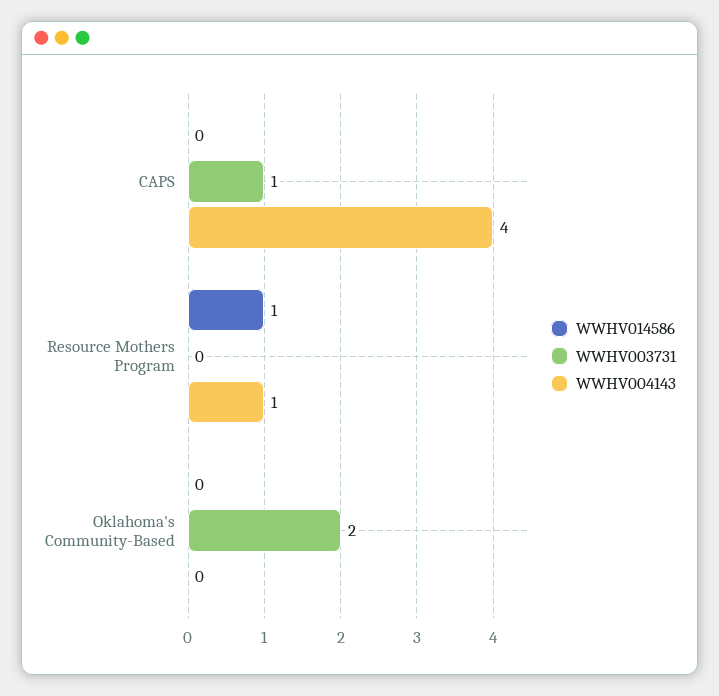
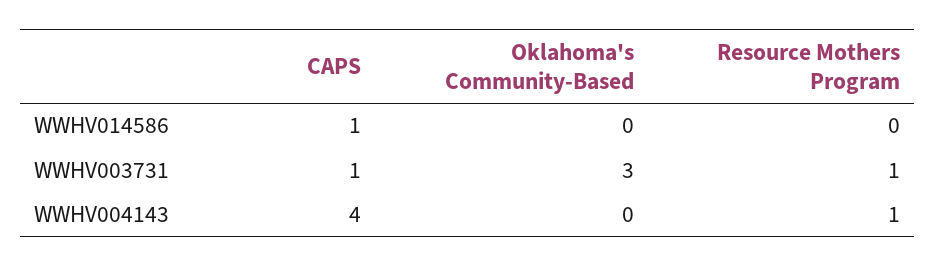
WWHV014586, CAPS: 0 -> 1
WWHV014586, Resource Mothers Program: 1 -> 0
WWHV003731, Resource Mothers Program: 0 -> 1
WWHV003731, Oklahoma's Community-Based: 2 -> 3

